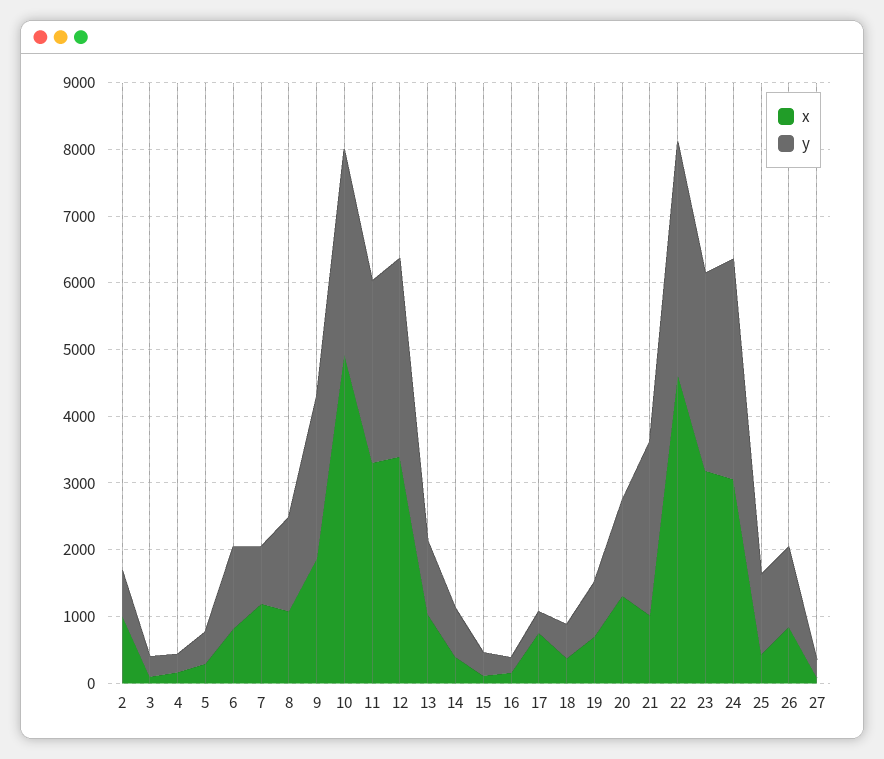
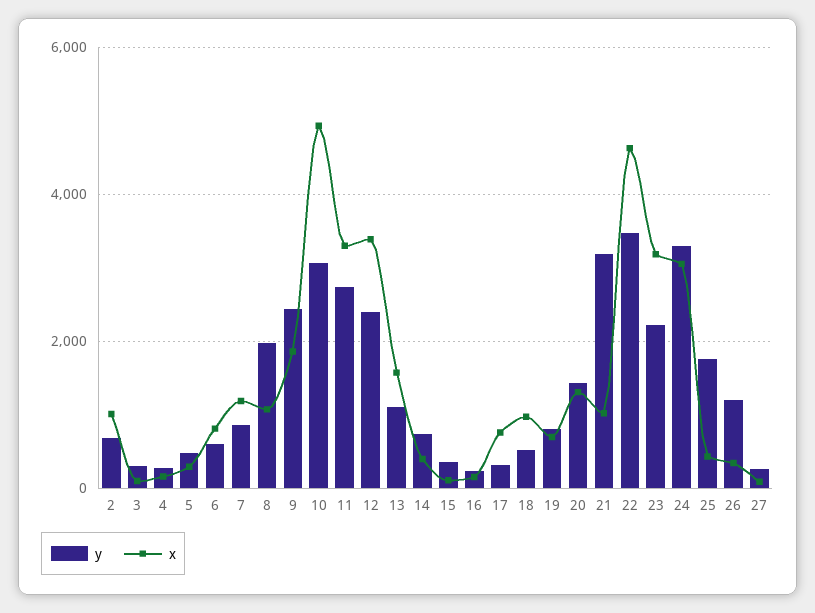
y, 6: 1200 -> 600
y, 8: 1400 -> 2000
y, 12: 3000 -> 2400
x, 13: 1000 -> 1600
x, 18: 400 -> 1000
y, 21: 2600 -> 3200
y, 23: 3000 -> 2200
y, 25: 1200 -> 1800
x, 26: 800 -> 400

